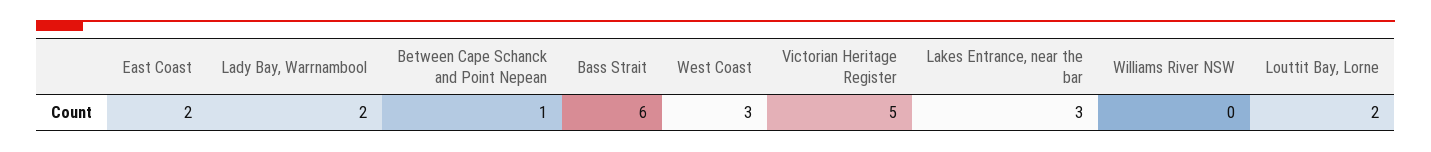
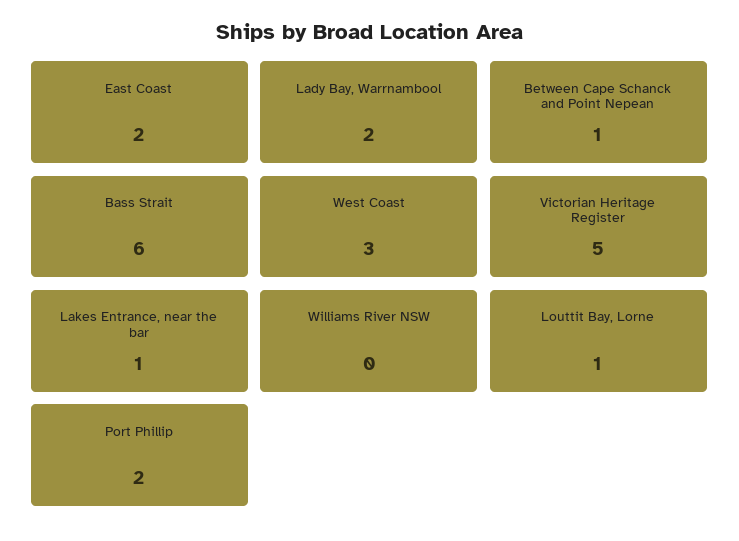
Lakes Entrance, near the bar: 3 -> 1
Louttit Bay, Lorne: 2 -> 1
Port Phillip: none -> 2

